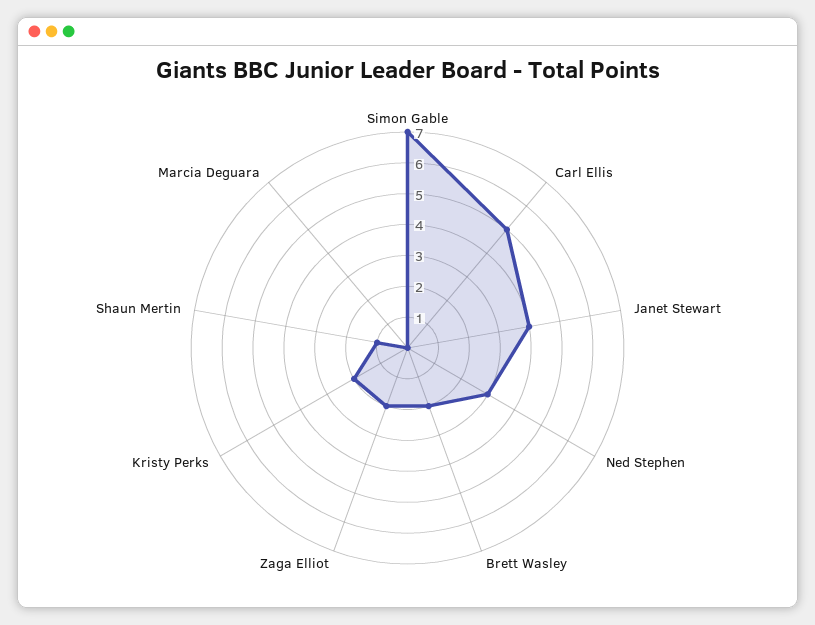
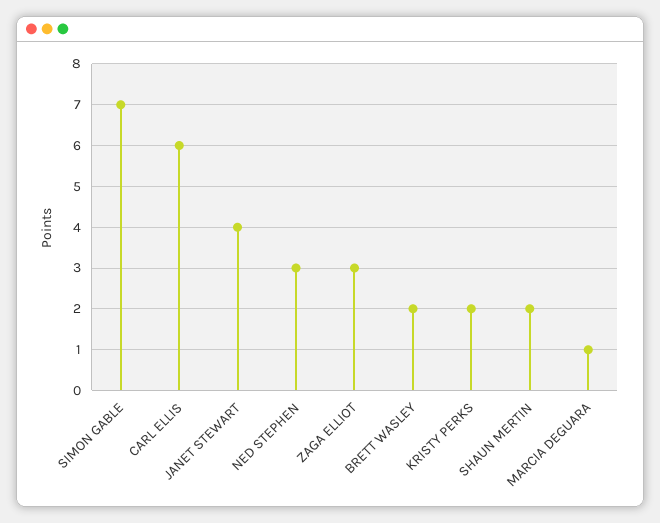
Carl Ellis: 5 -> 6
Zaga Elliot: 2 -> 3
Shaun Mertin: 1 -> 2
Marcia Deguara: 0 -> 1

